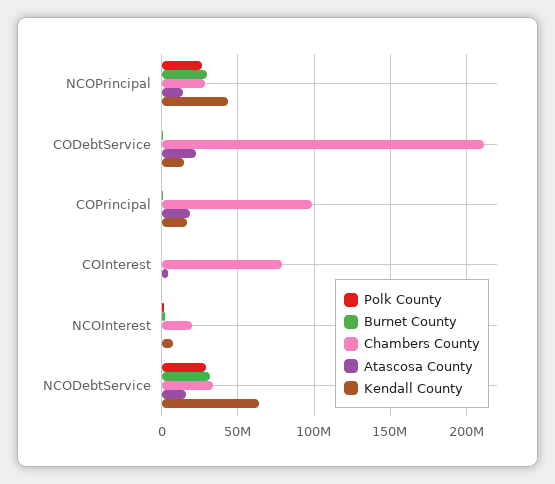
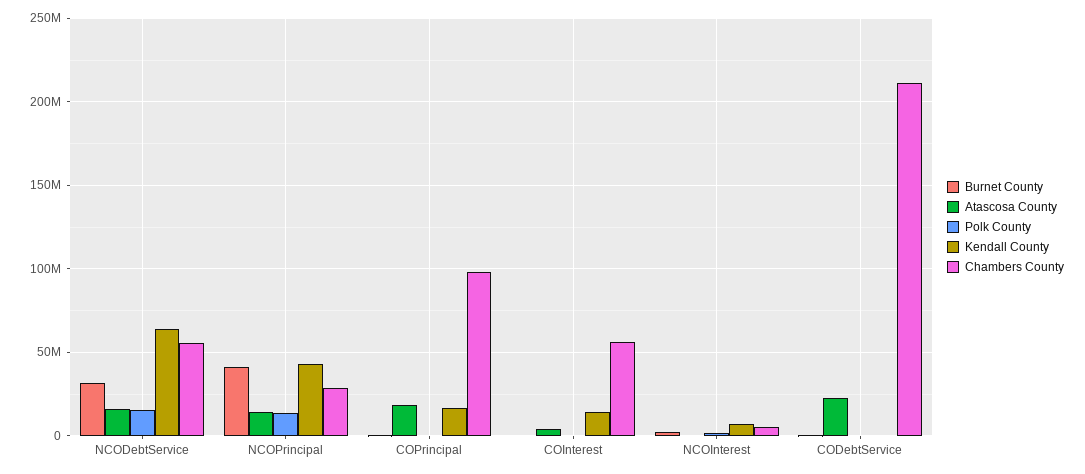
Polk County, NCOPrincipal: 25000000 -> 15000000
Burnet County, NCOPrincipal: 30000000 -> 40000000
Kendall County, CODebtService: 15000000 -> 0
Chambers County, COInterest: 80000000 -> 55000000
Kendall County, COInterest: 0 -> 15000000
Chambers County, NCOInterest: 20000000 -> 5000000
Polk County, NCODebtService: 30000000 -> 15000000
Chambers County, NCODebtService: 35000000 -> 55000000

